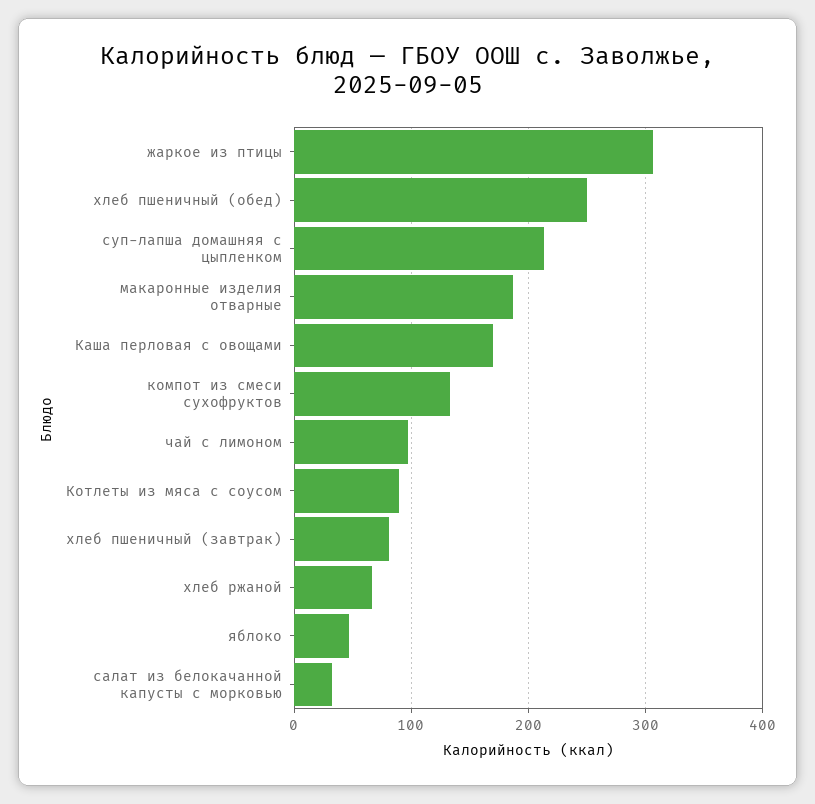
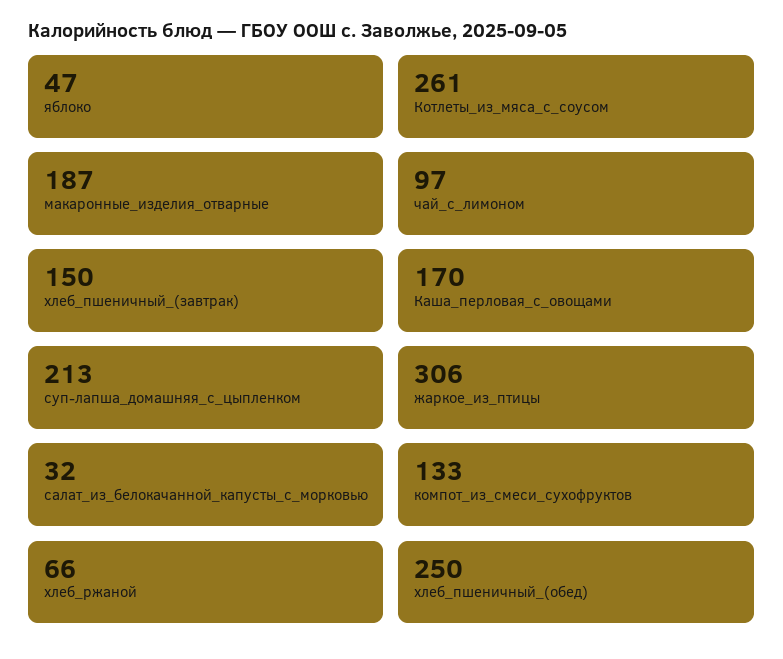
Котлеты из мяса с соусом: 90 -> 261
хлеб пшеничный (завтрак): 80 -> 150

